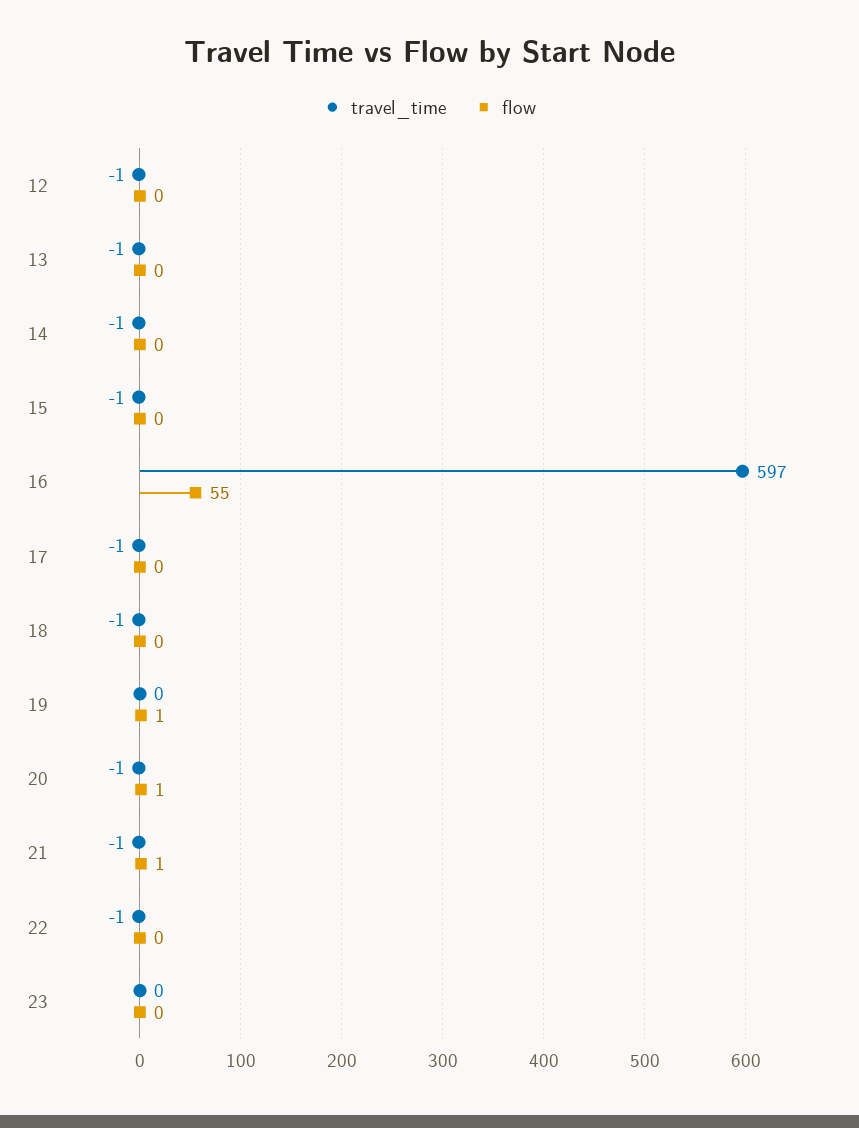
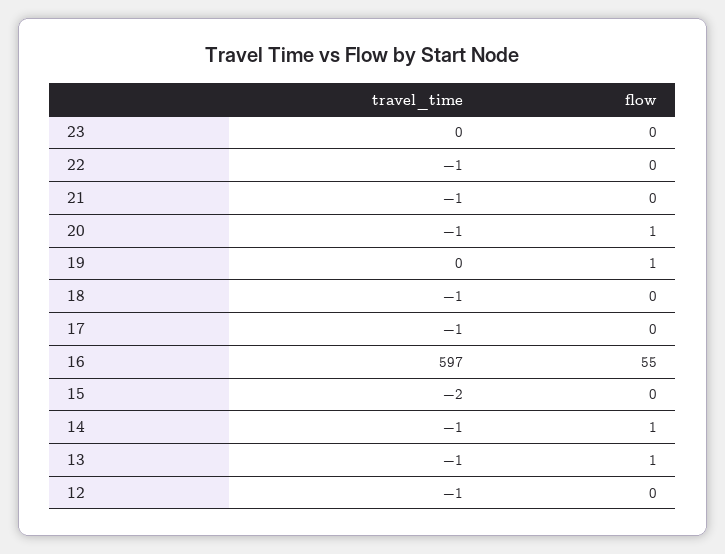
flow, 13: 0 -> 1
flow, 14: 0 -> 1
travel_time, 15: -1 -> -2
flow, 21: 1 -> 0

